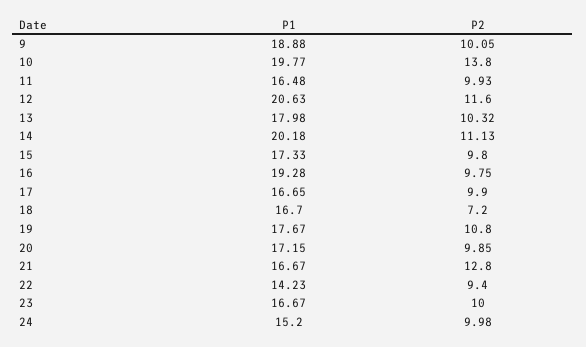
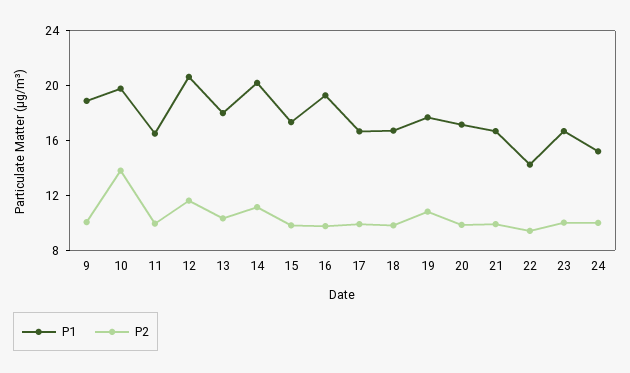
P2, 18: 7.2 -> 10
P2, 21: 12.8 -> 10

